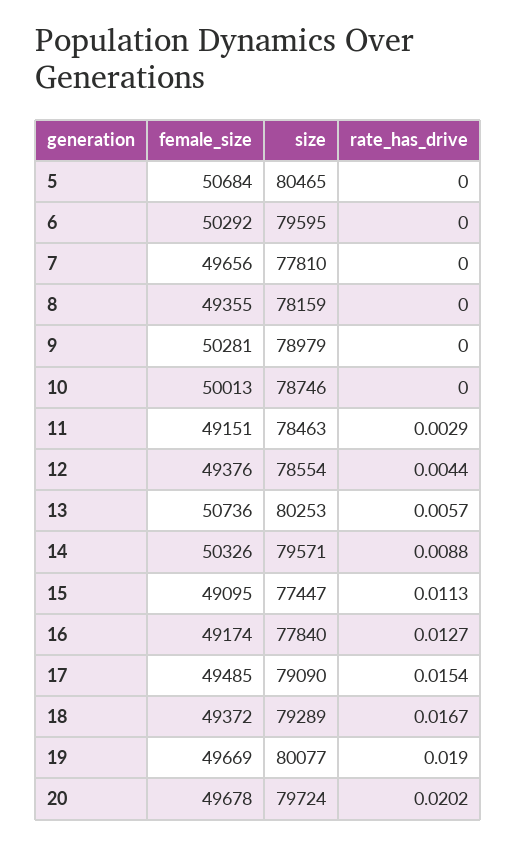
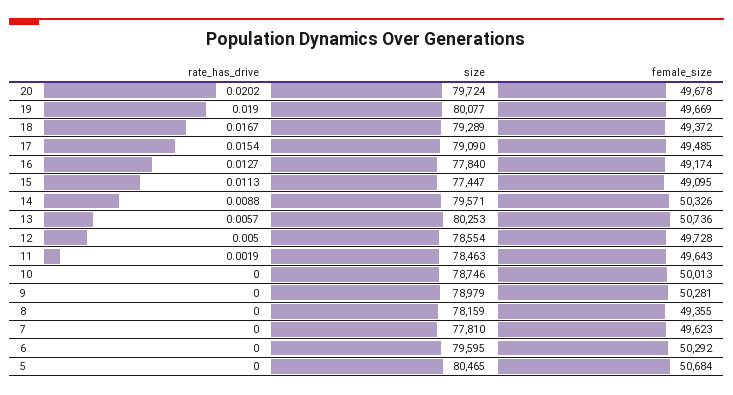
female_size, 7: 49656 -> 49623
female_size, 11: 49151 -> 49643
rate_has_drive, 11: 0.0029 -> 0.0019
female_size, 12: 49376 -> 49728
rate_has_drive, 12: 0.0044 -> 0.005

